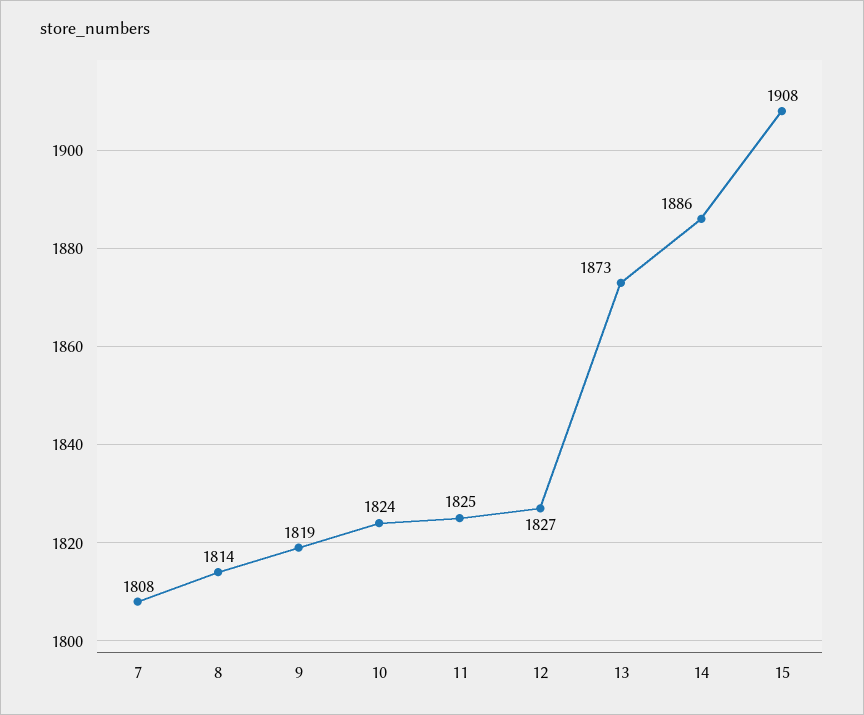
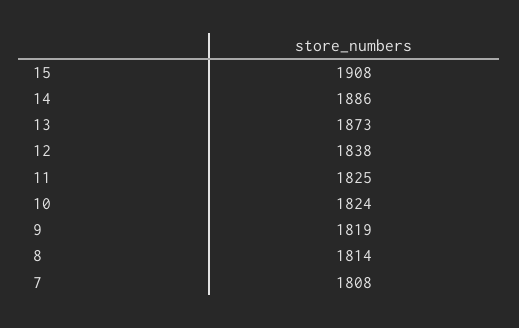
12: 1827 -> 1838

